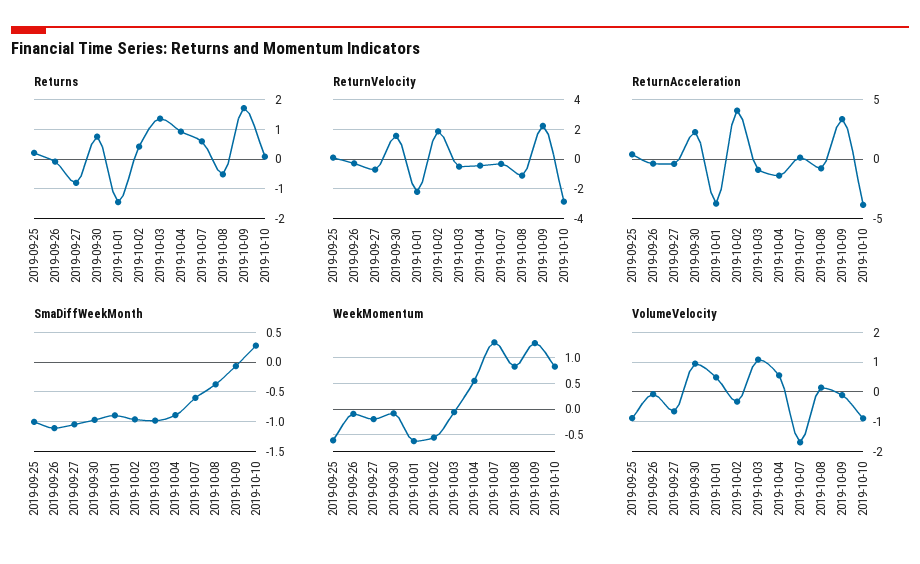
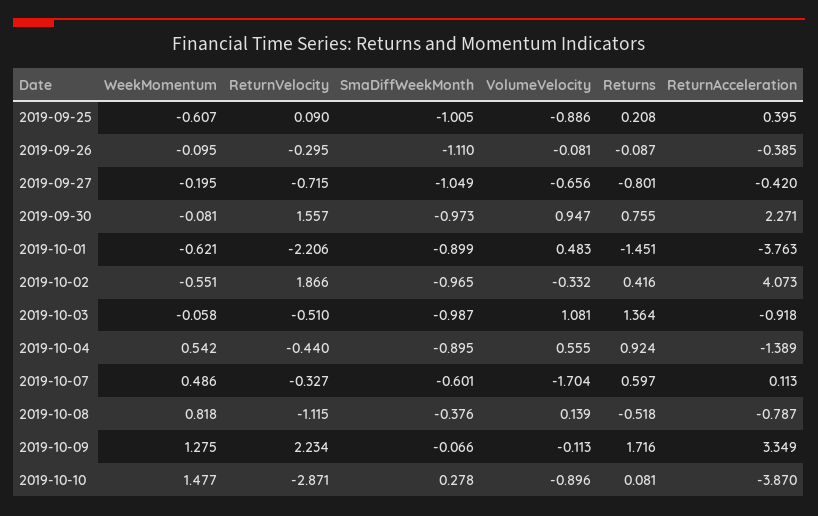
WeekMomentum, 2019-10-07: 1.25 -> 0.486
WeekMomentum, 2019-10-10: 0.75 -> 1.477

